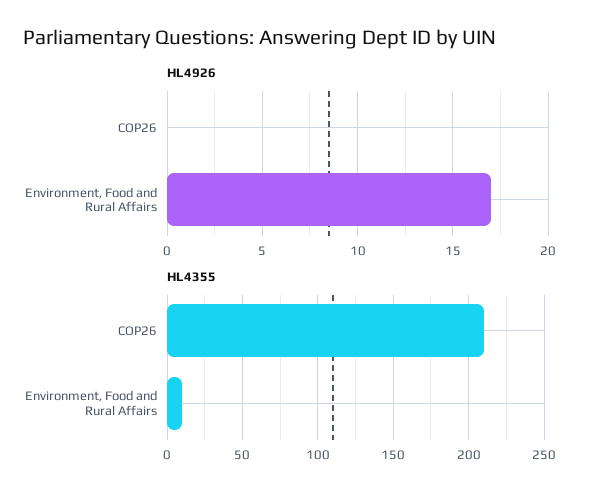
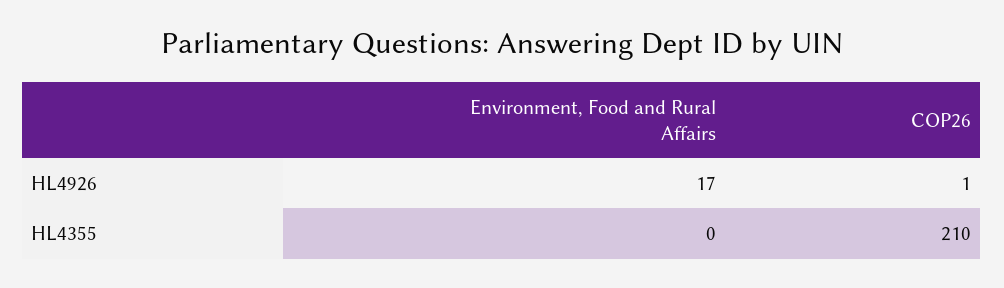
HL4926, COP26: 0 -> 1
HL4355, Environment, Food and Rural Affairs: 10 -> 0

